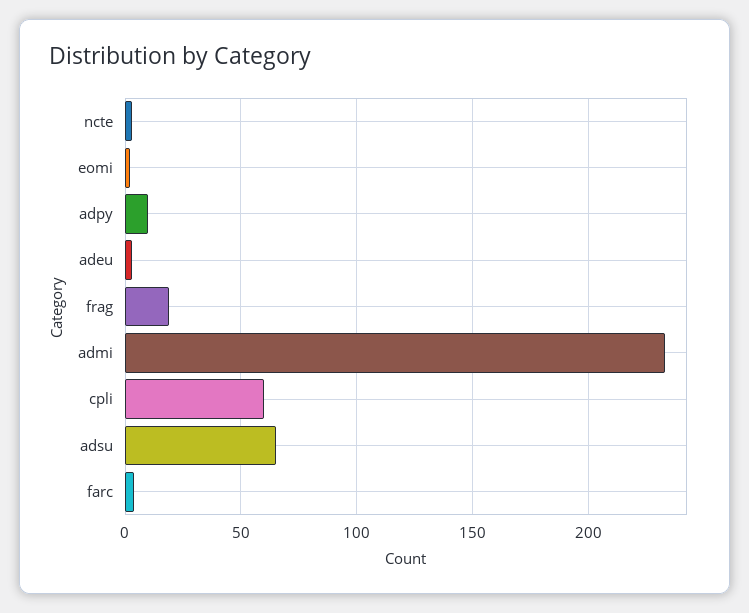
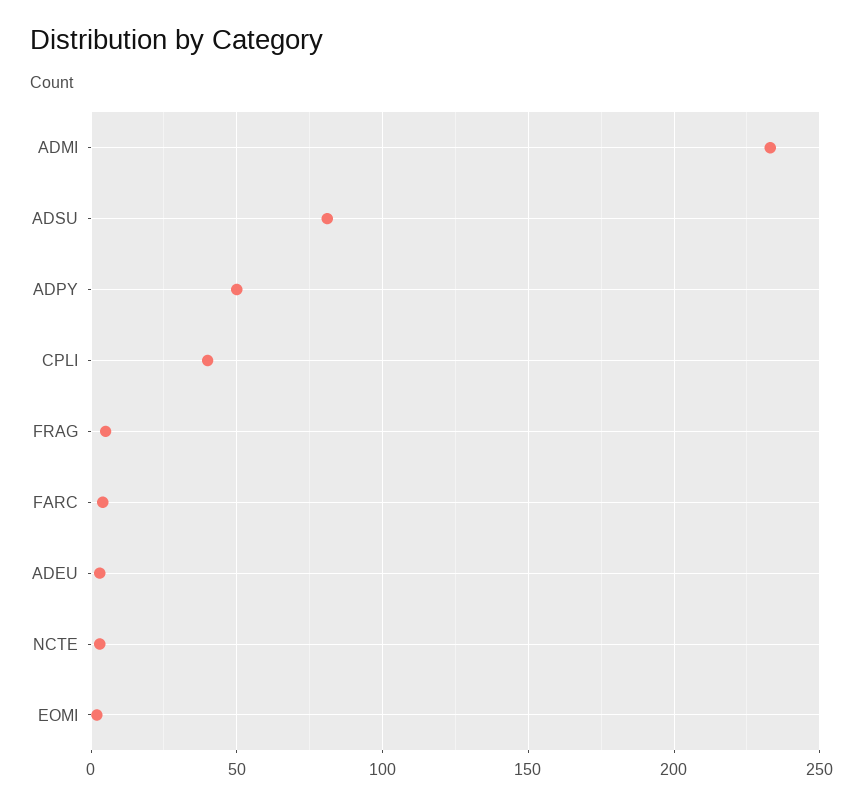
adpy: 10 -> 50
frag: 20 -> 5
cpli: 60 -> 40
adsu: 65 -> 80

